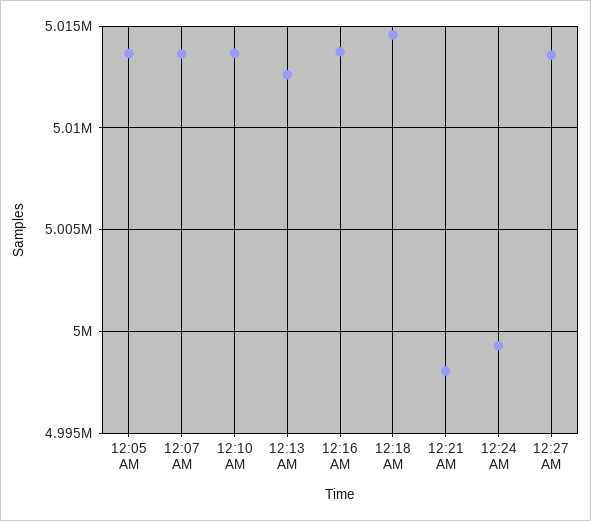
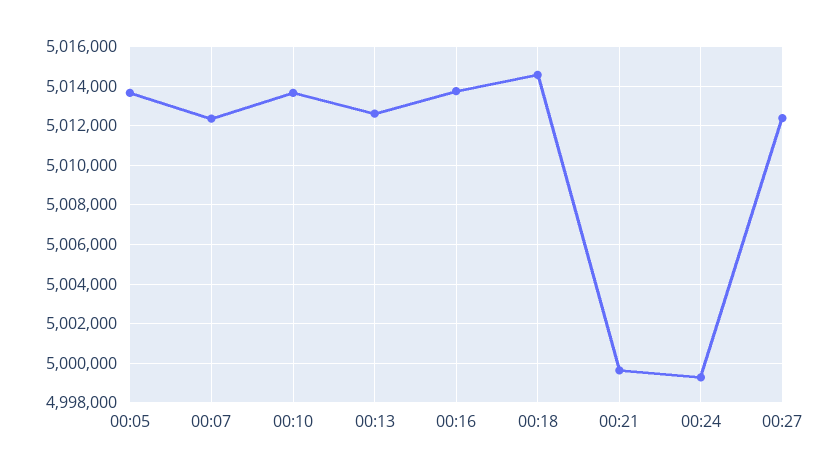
12:07 AM: 5013500 -> 5012500
12:21 AM: 4998000 -> 4999500
12:27 AM: 5013500 -> 5012500

